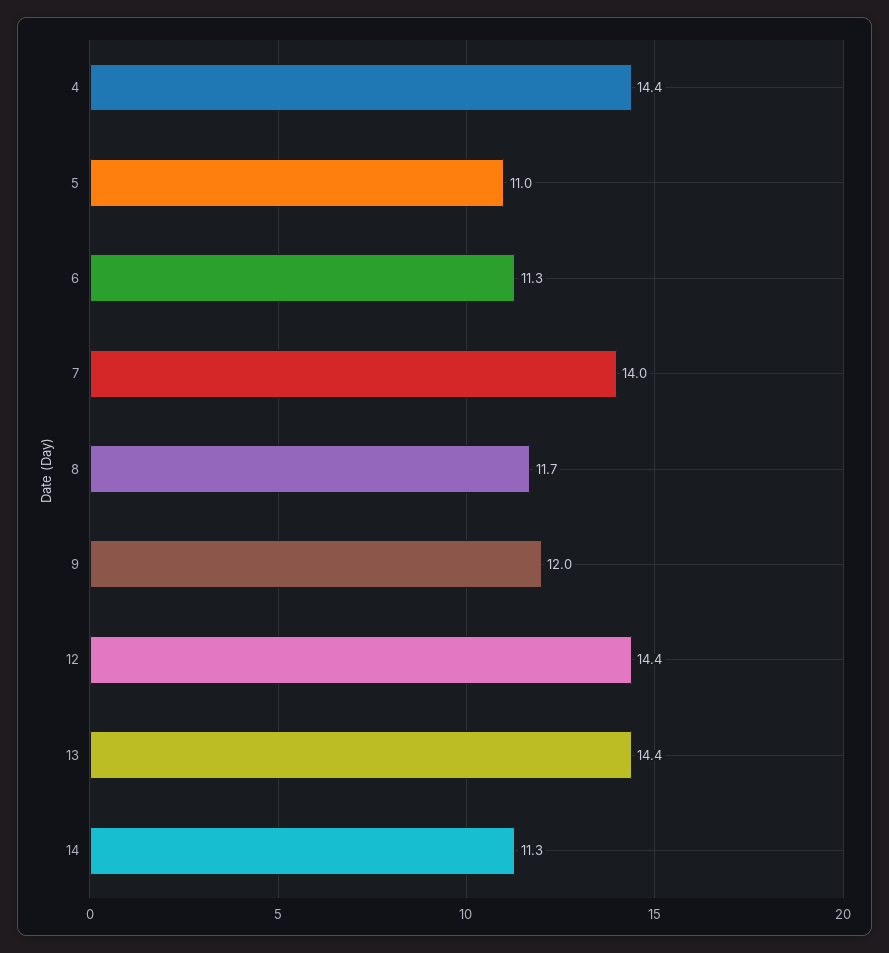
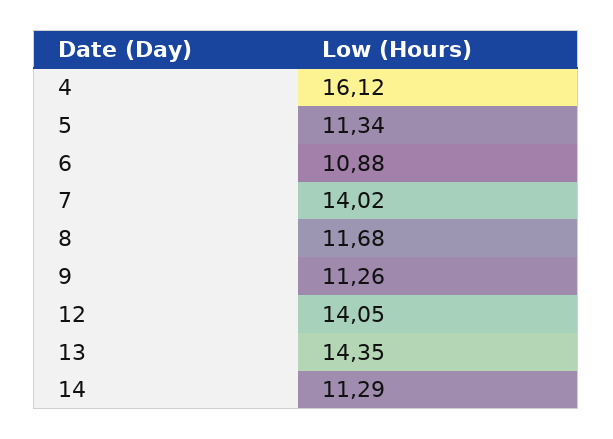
4: 14.4 -> 16.12
5: 11 -> 11.34
6: 11.3 -> 10.88
9: 12 -> 11.26
12: 14.4 -> 14.05

